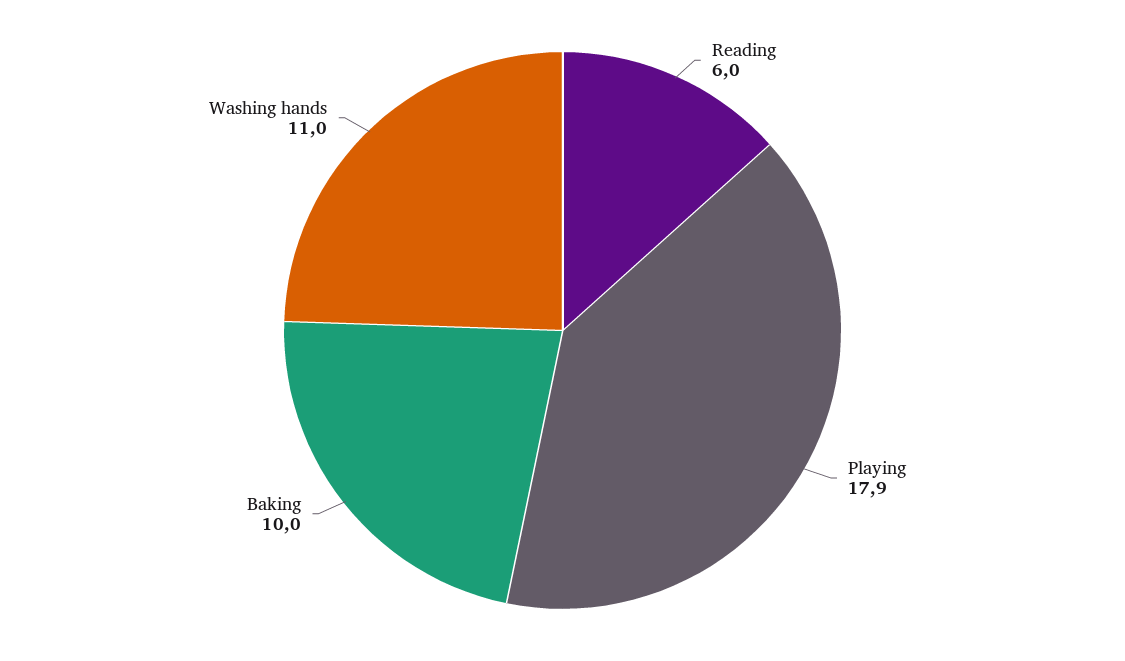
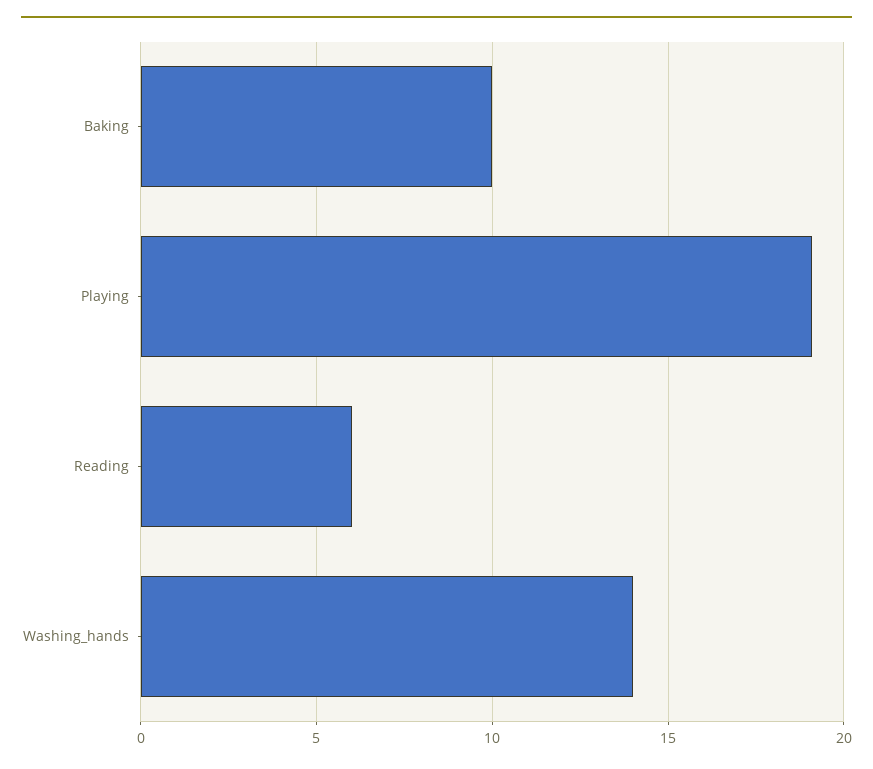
Playing: 17.9 -> 19
Washing hands: 11 -> 14

